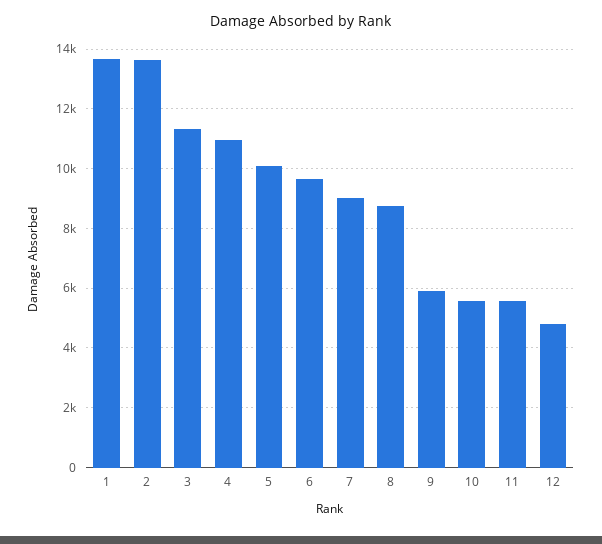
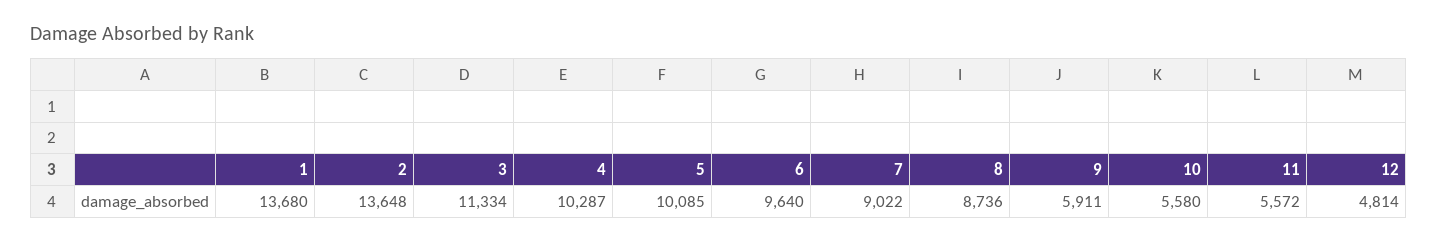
4: 11000 -> 10287

